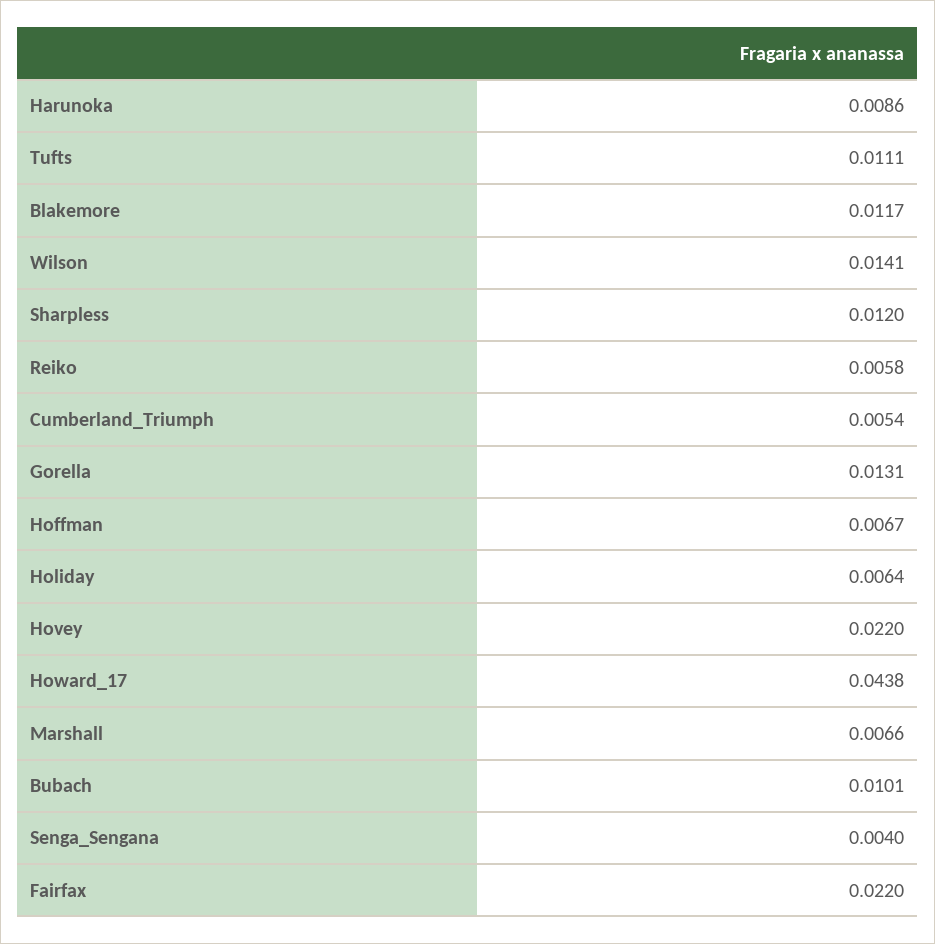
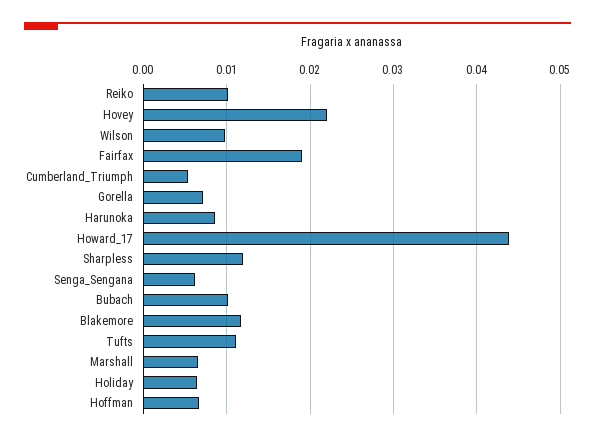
Wilson: 0.0141 -> 0.01
Reiko: 0.0058 -> 0.01
Gorella: 0.0131 -> 0.007
Senga_Sengana: 0.004 -> 0.006
Fairfax: 0.022 -> 0.019

